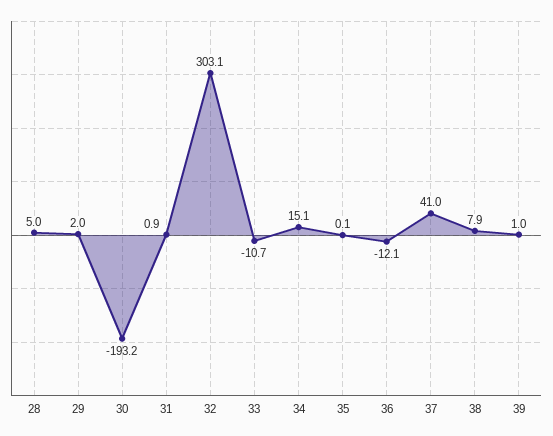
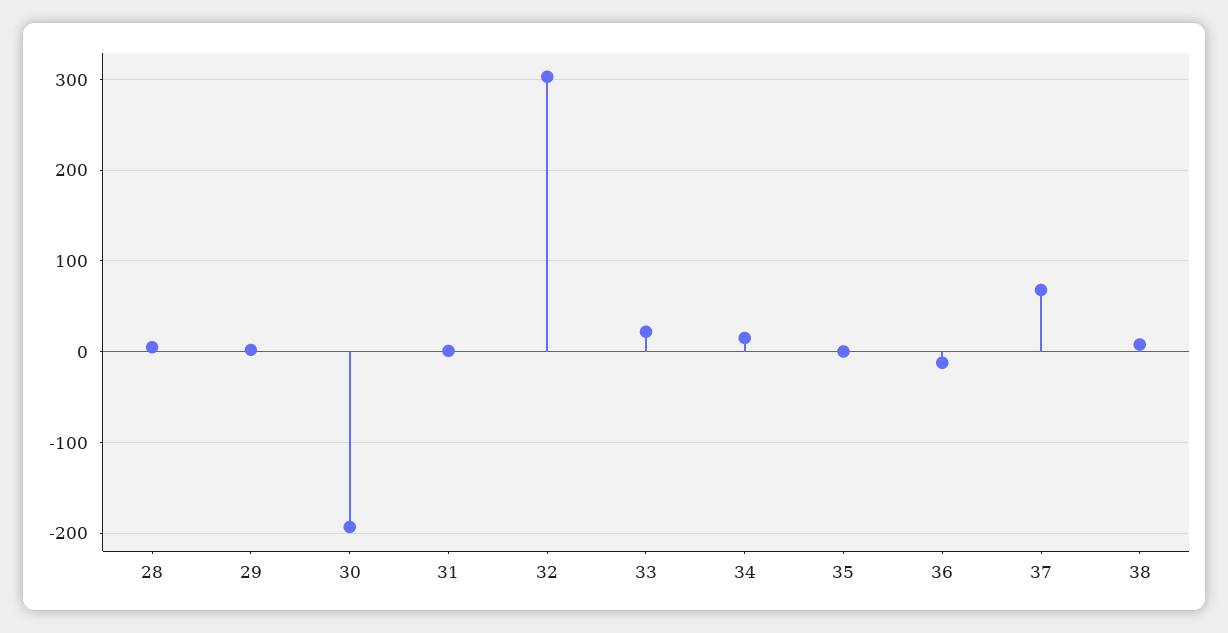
33: -10.7 -> 20
37: 41 -> 70
39: 1 -> none

